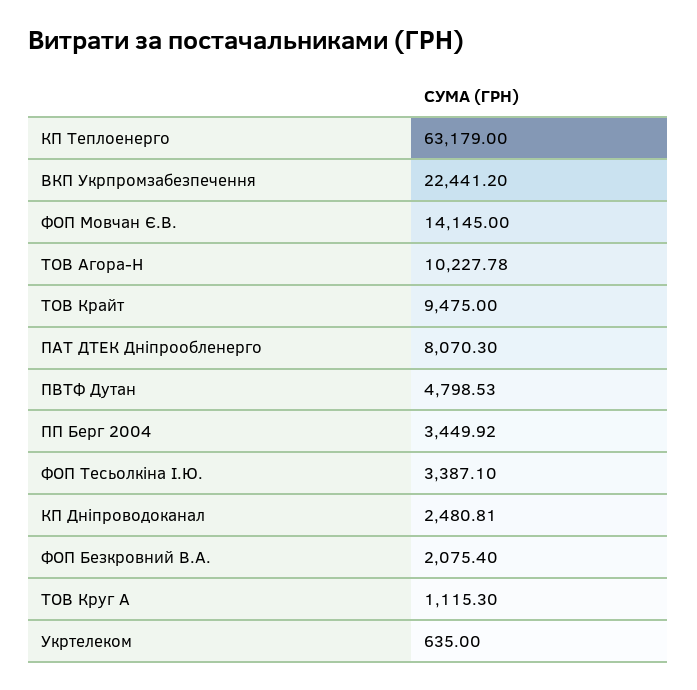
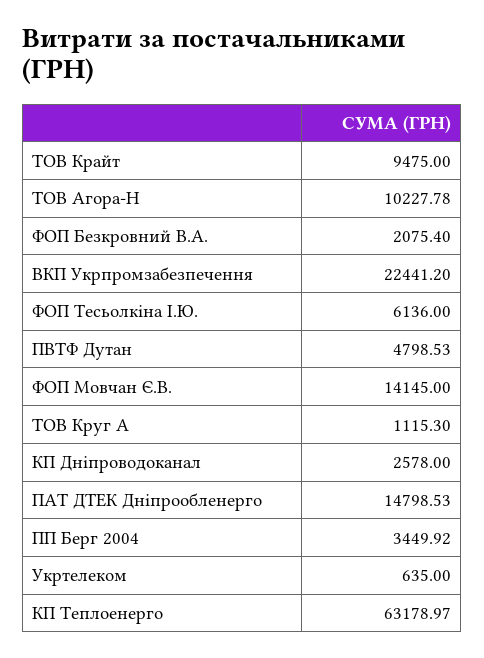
КП Теплоенерго: 63179 -> 63178.97
ПАТ ДТЕК Дніпрообленерго: 8070.3 -> 14798.53
ФОП Тесьолкіна І.Ю.: 3387.1 -> 6136
КП Дніпроводоканал: 2480.81 -> 2578

